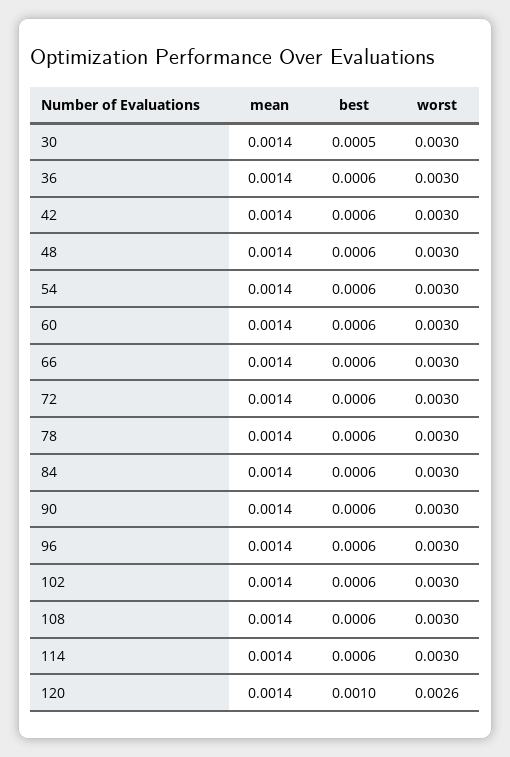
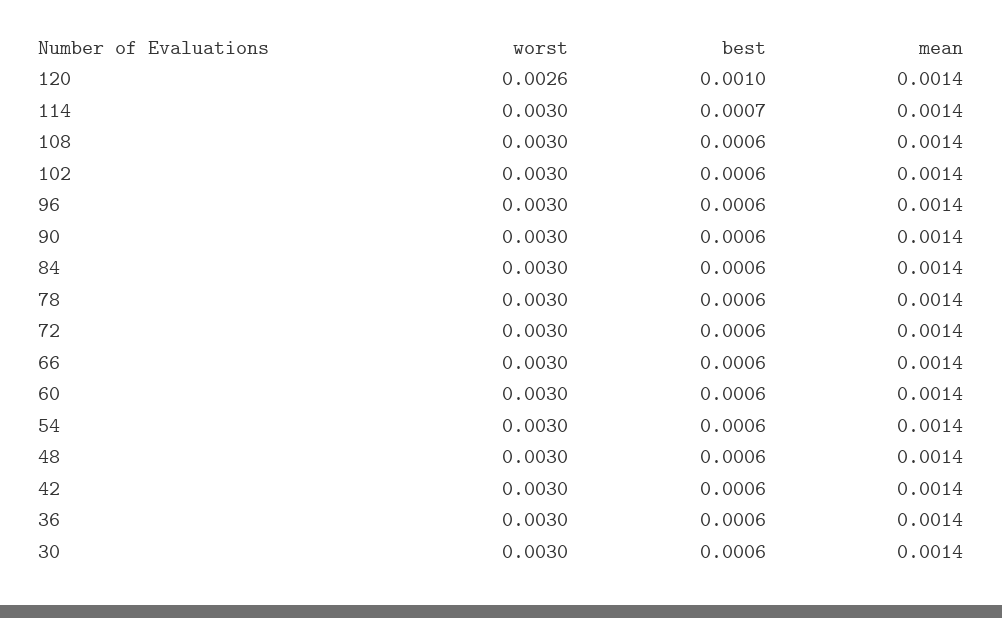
best, 30: 0.0005 -> 0.0006
best, 114: 0.0006 -> 0.0007

